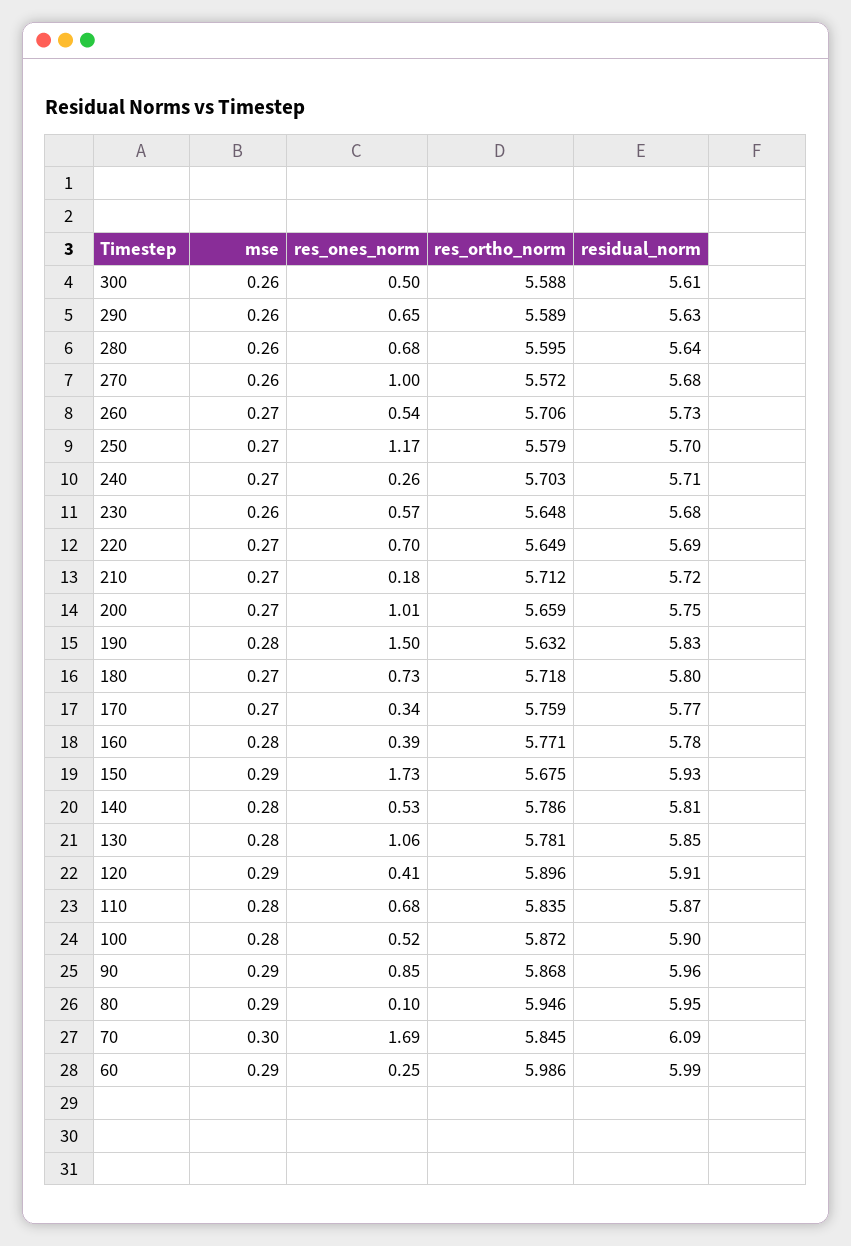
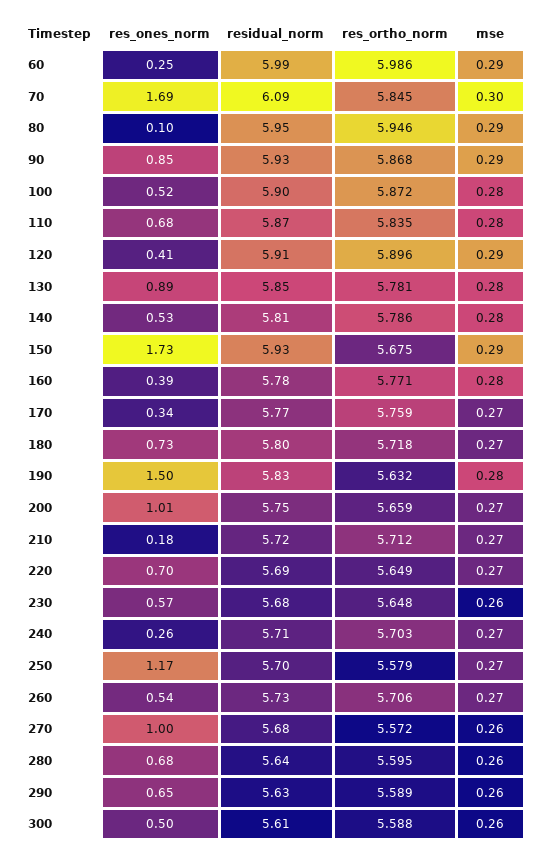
res_ones_norm, 130: 1.06 -> 0.89
residual_norm, 90: 5.96 -> 5.93

